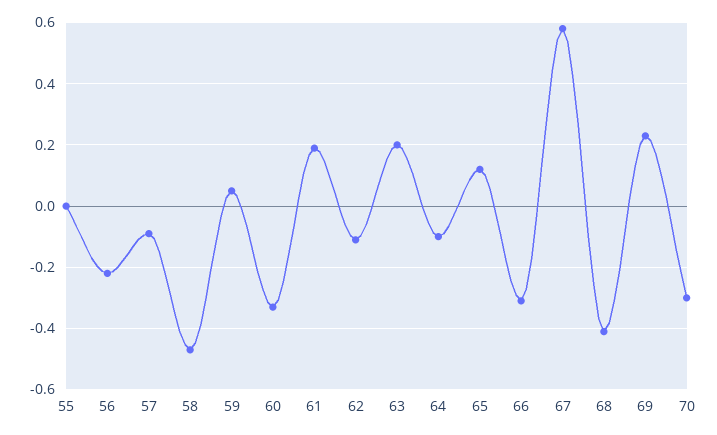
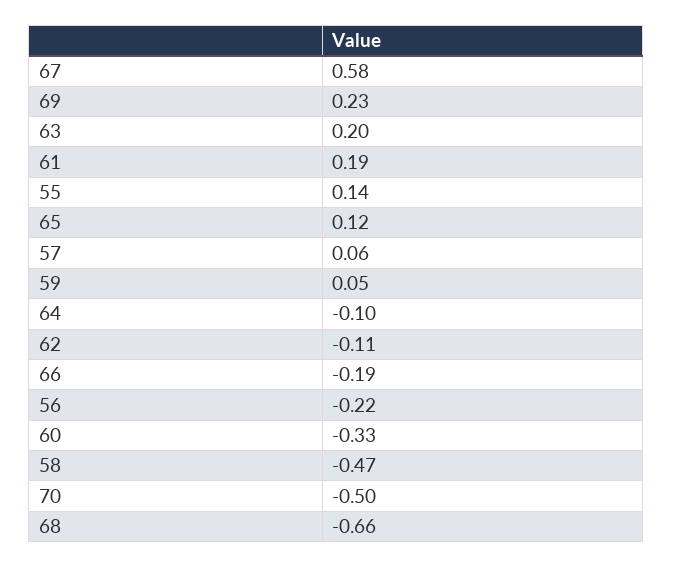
55: 0 -> 0.14
57: -0.1 -> 0.06
66: -0.3 -> -0.19
68: -0.4 -> -0.66
70: -0.3 -> -0.5

